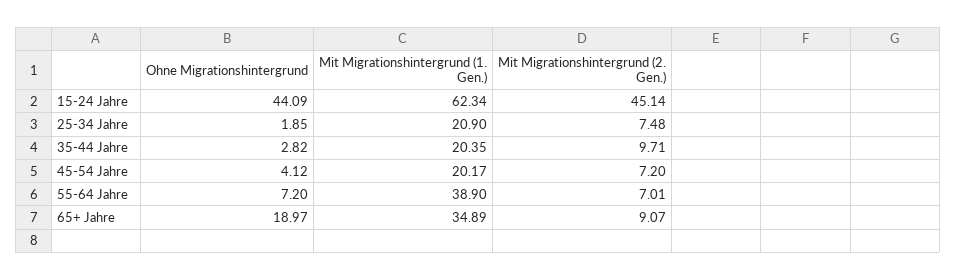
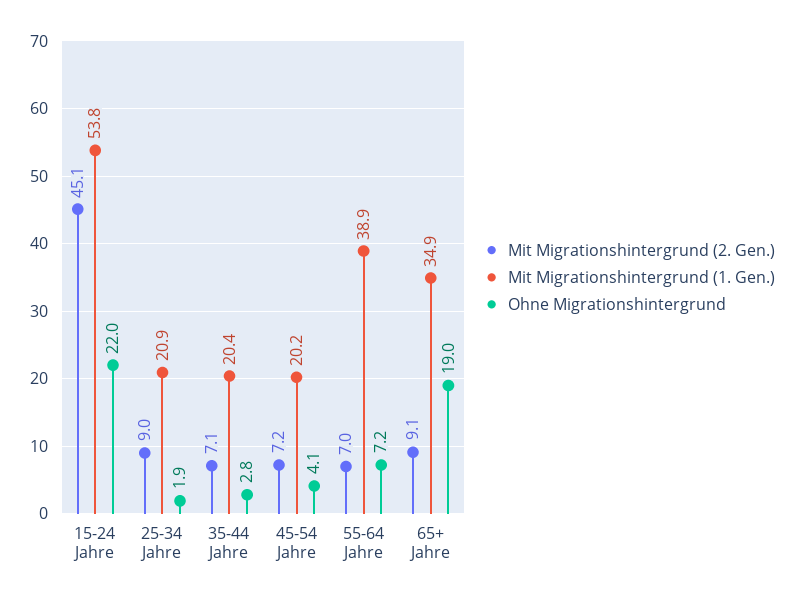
Ohne Migrationshintergrund, 15-24 Jahre: 44.09 -> 22
Mit Migrationshintergrund (1. Gen.), 15-24 Jahre: 62.34 -> 53.8
Mit Migrationshintergrund (2. Gen.), 25-34 Jahre: 7.48 -> 9
Mit Migrationshintergrund (2. Gen.), 35-44 Jahre: 9.71 -> 7.1

